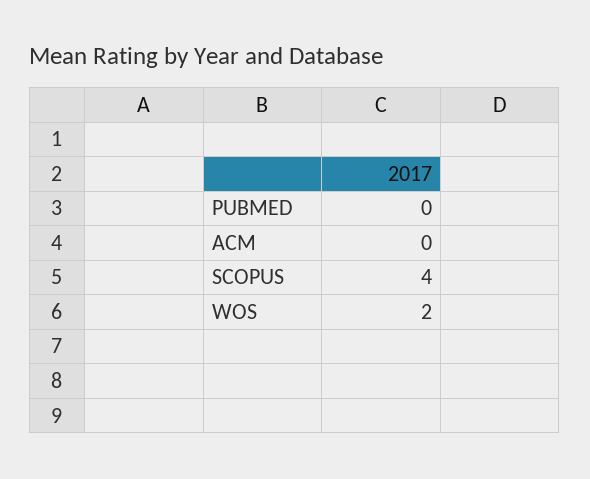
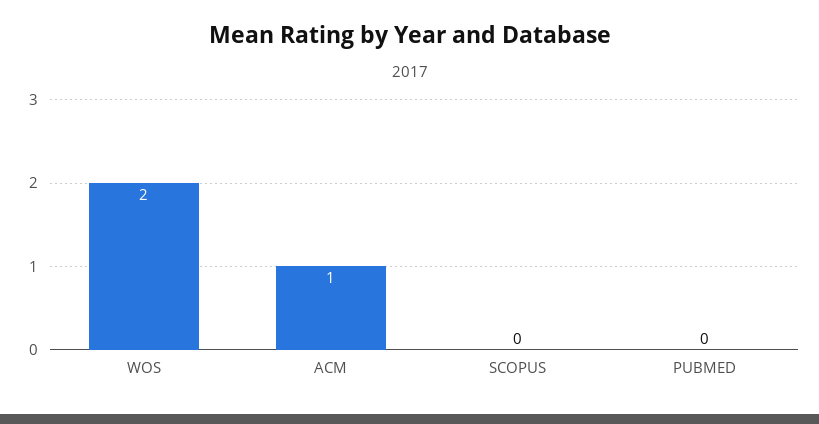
ACM: 0 -> 1
SCOPUS: 4 -> 0

